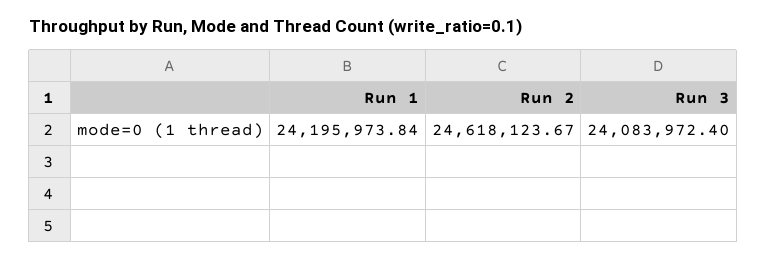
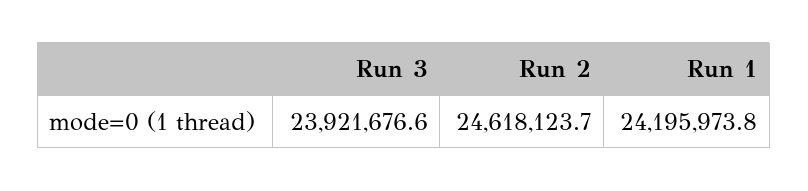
Run 3: 24083972.4 -> 23921676.6

